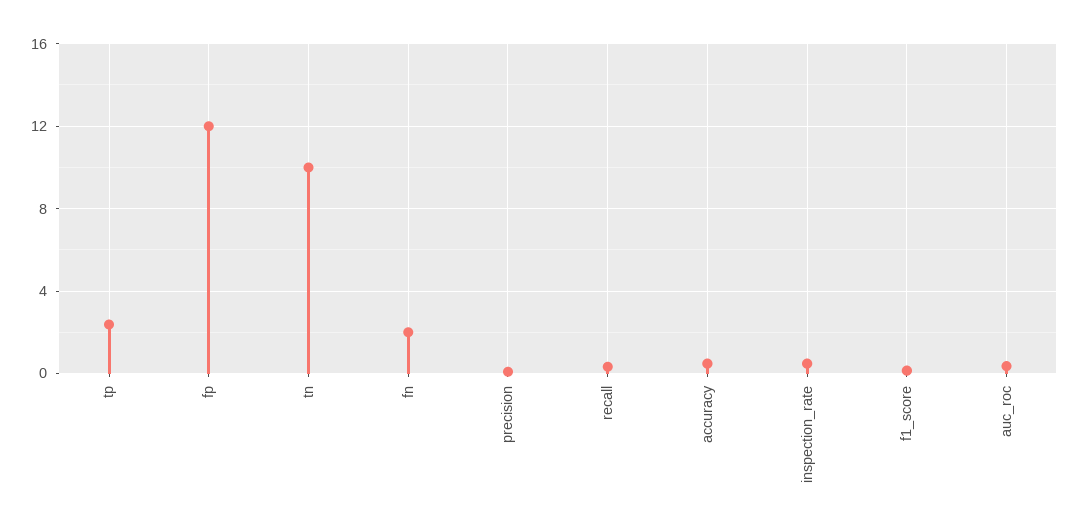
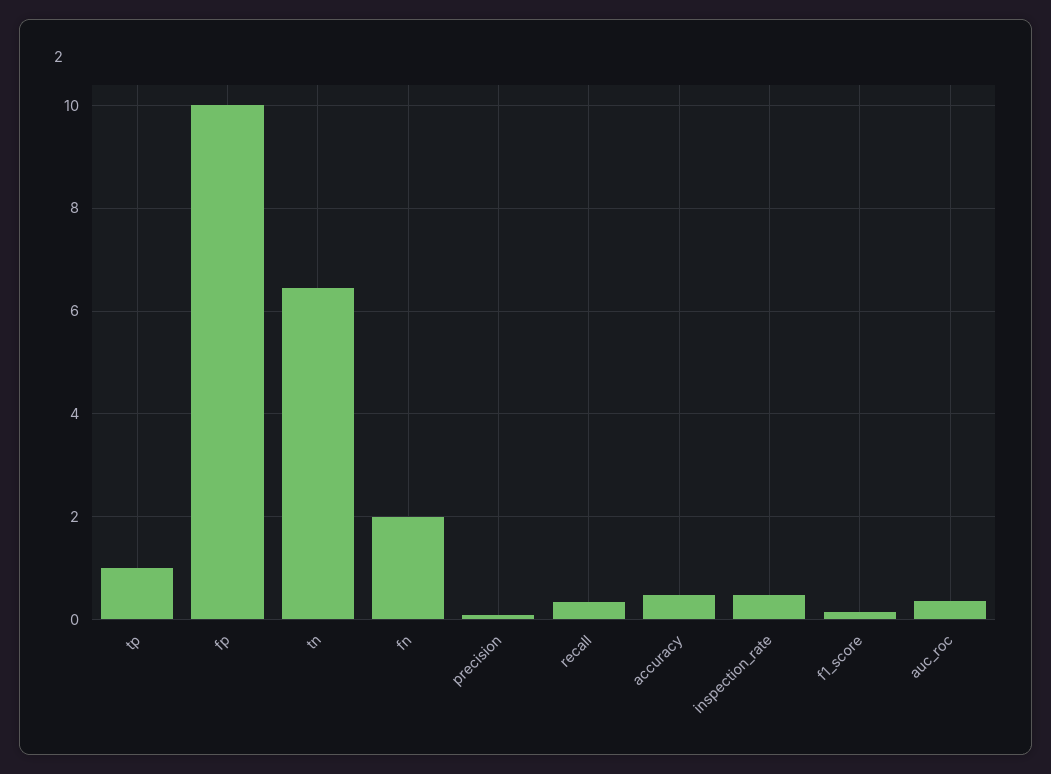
tp: 2.5 -> 1
fp: 12 -> 10
tn: 10 -> 6.4

